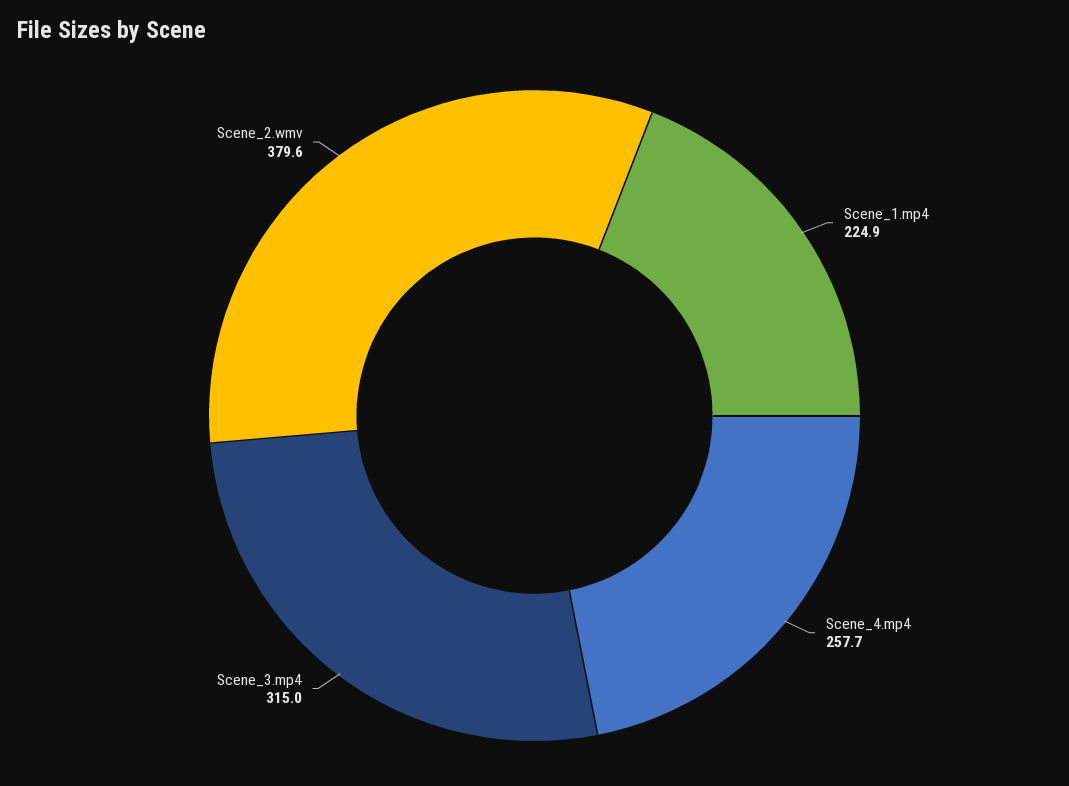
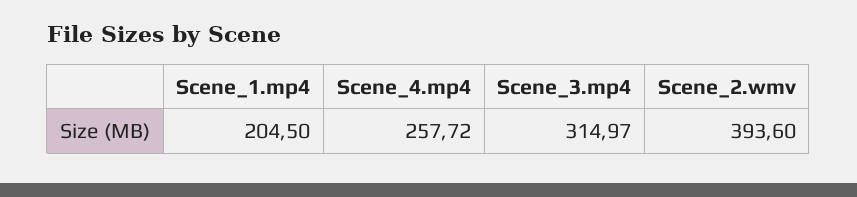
Scene_1.mp4: 224.9 -> 204.5
Scene_2.wmv: 379.6 -> 393.6

